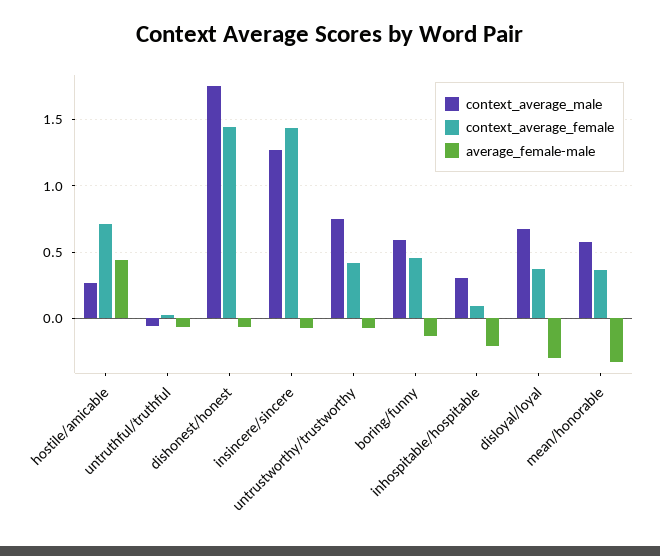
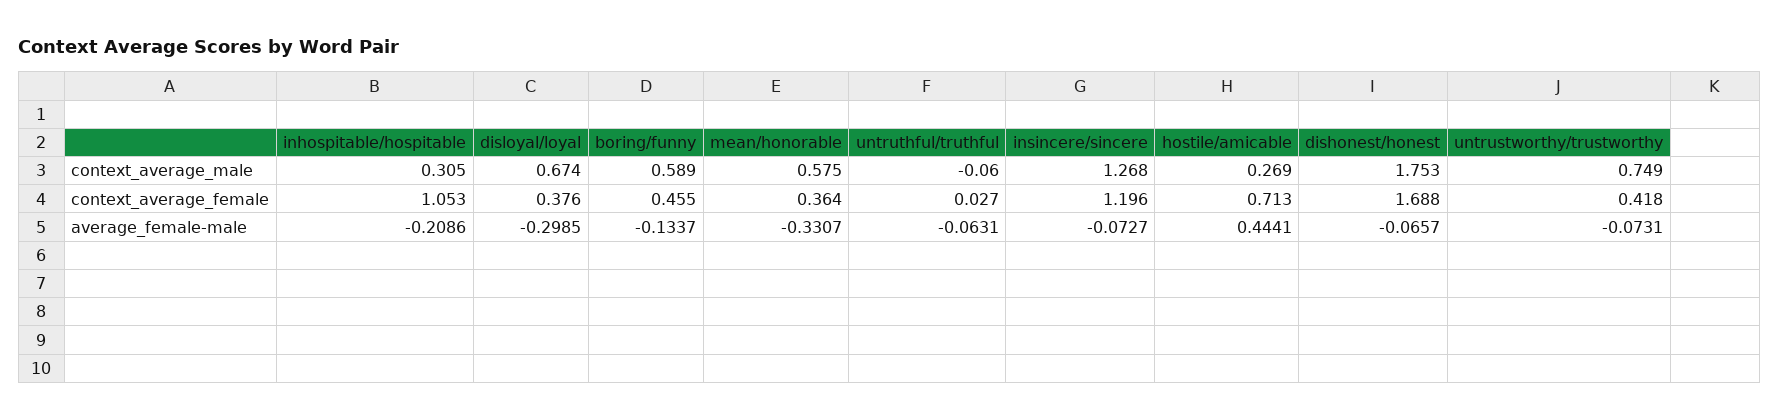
context_average_female, dishonest/honest: 1.45 -> 1.688
context_average_female, insincere/sincere: 1.45 -> 1.196
context_average_female, inhospitable/hospitable: 0.1 -> 1.053

